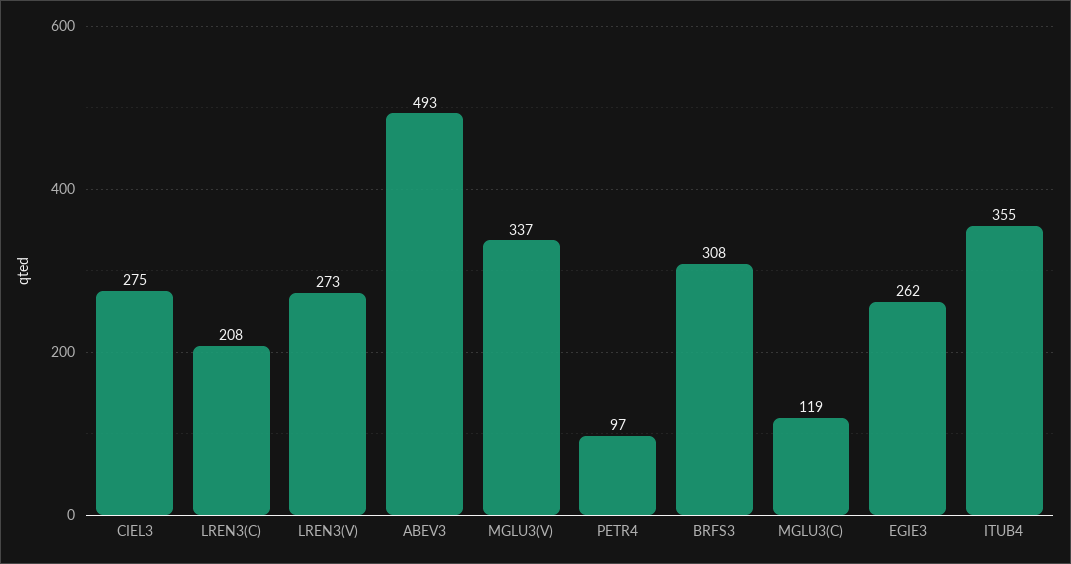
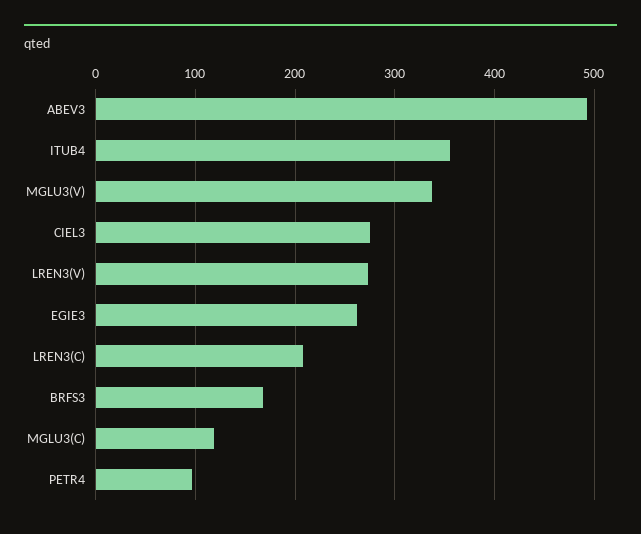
BRFS3: 308 -> 170

